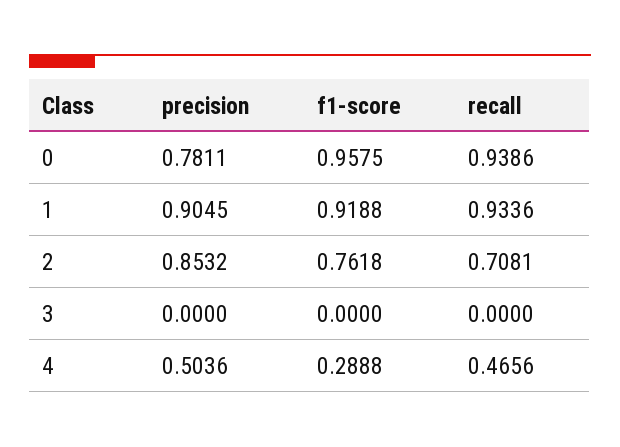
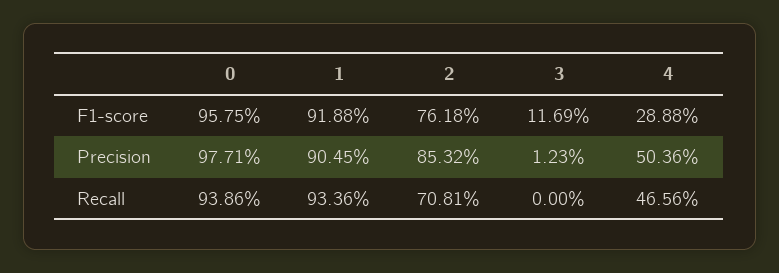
precision, 0: 0.7811 -> 0.9771
precision, 3: 0 -> 0.0123
f1-score, 3: 0 -> 0.1169

